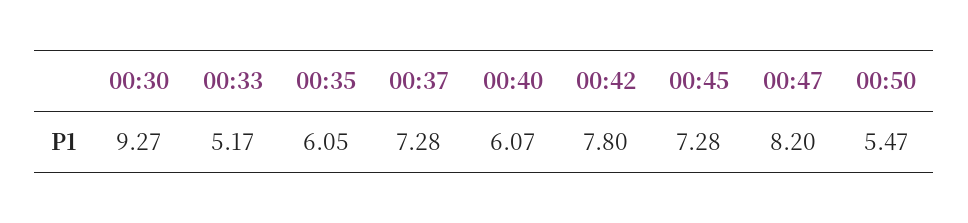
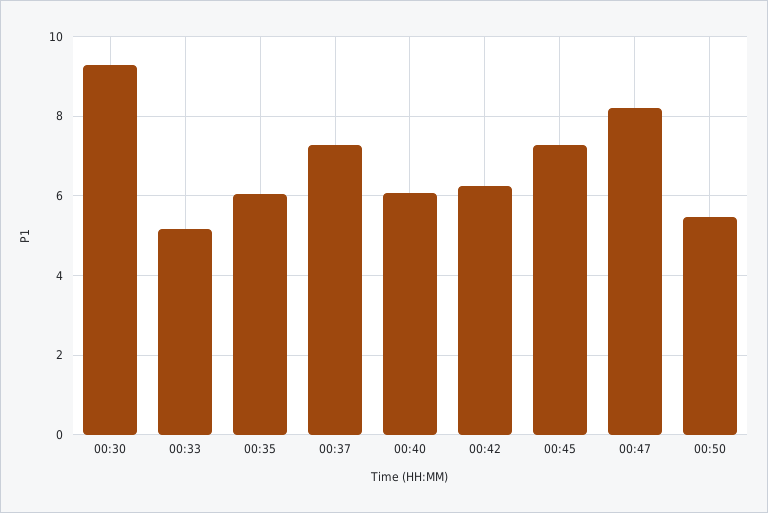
00:42: 7.8 -> 6.2

